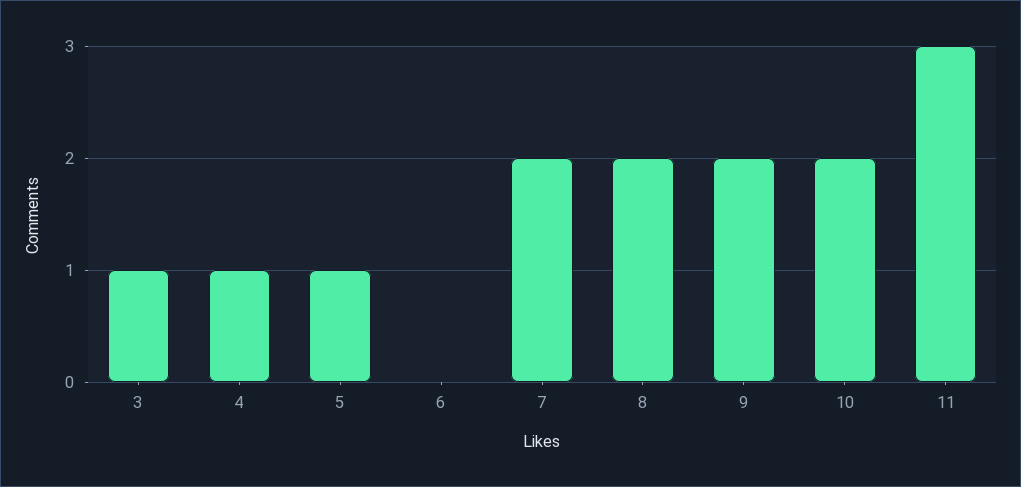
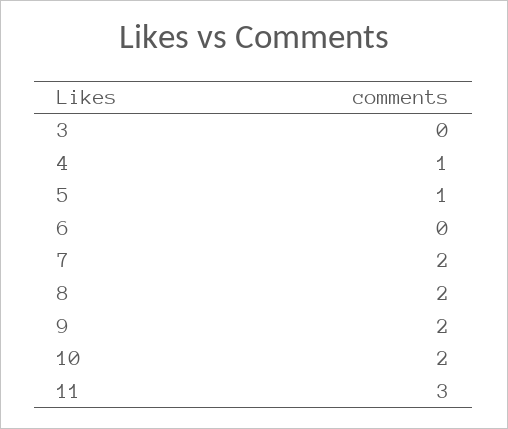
3: 1 -> 0

